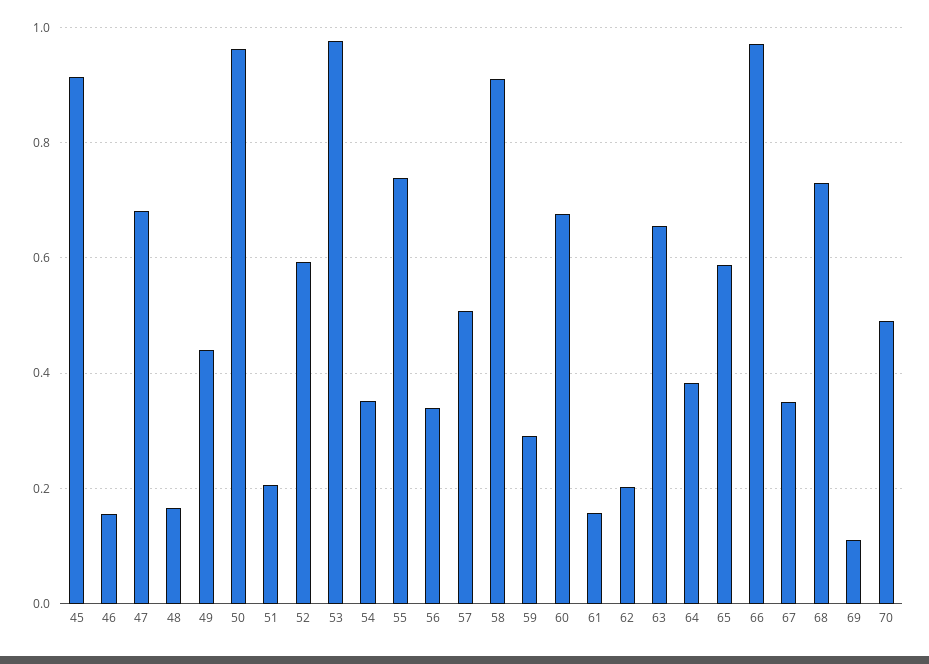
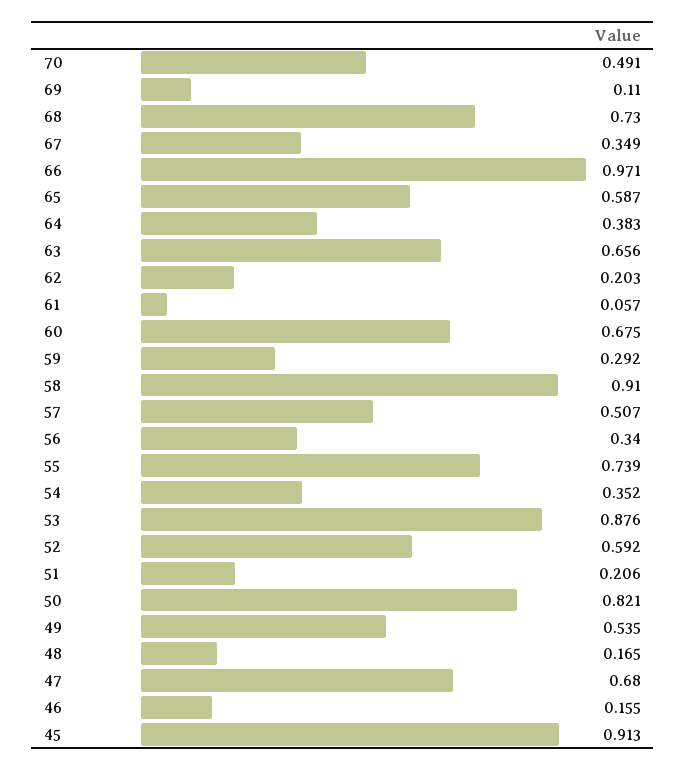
49: 0.44 -> 0.535
50: 0.96 -> 0.821
53: 0.98 -> 0.876
61: 0.16 -> 0.057

